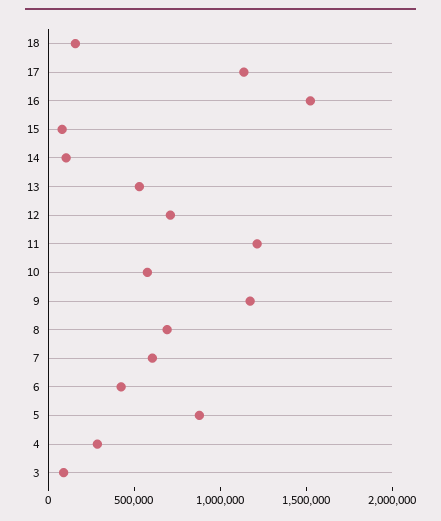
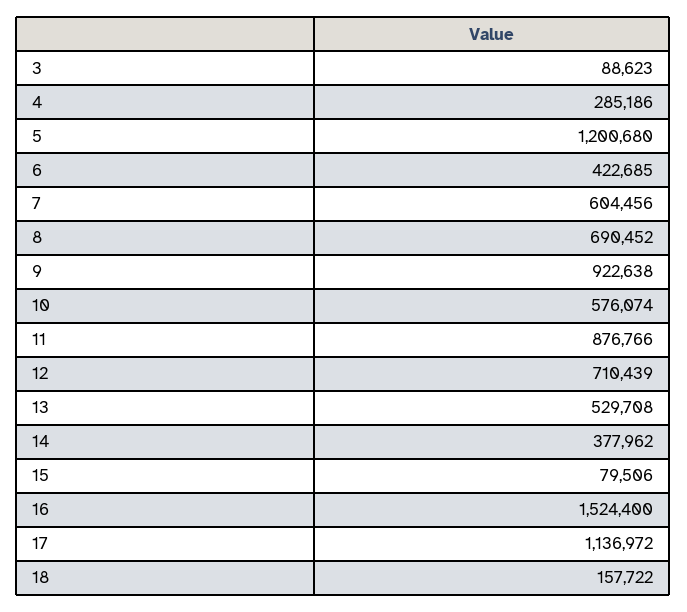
14: 100000 -> 377962
11: 1200000 -> 876766
9: 1200000 -> 922638
5: 900000 -> 1200680

